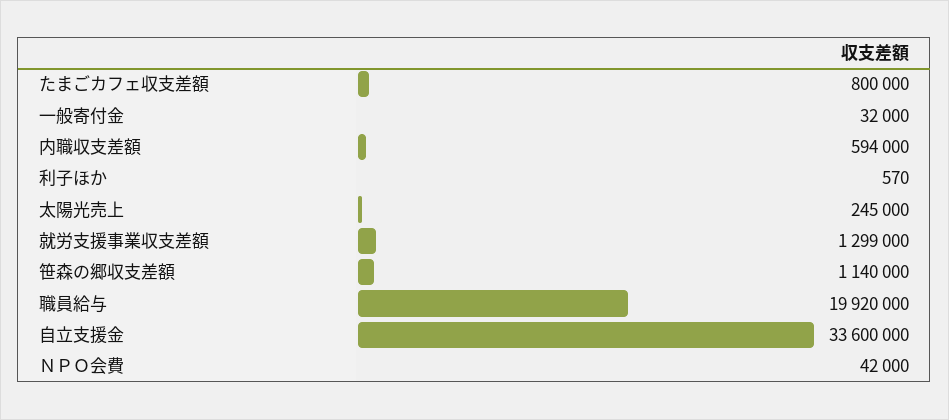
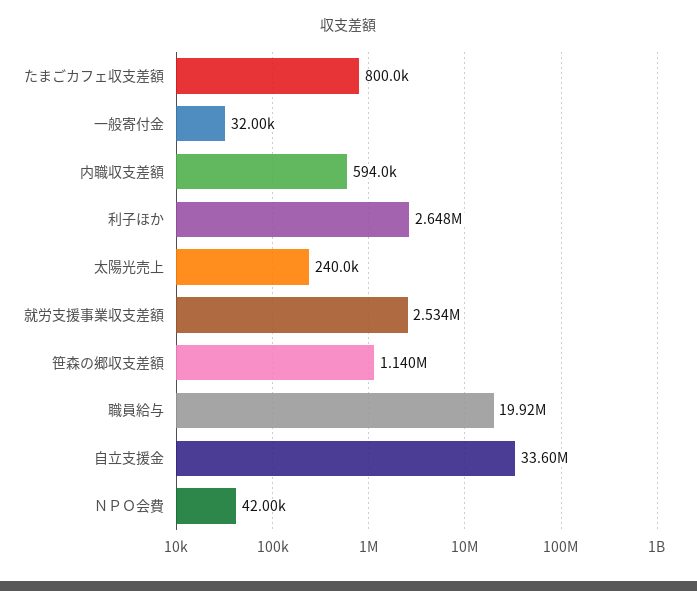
利子ほか: 570 -> 2648000
太陽光売上: 245000 -> 240000
就労支援事業収支差額: 1299000 -> 2534000

